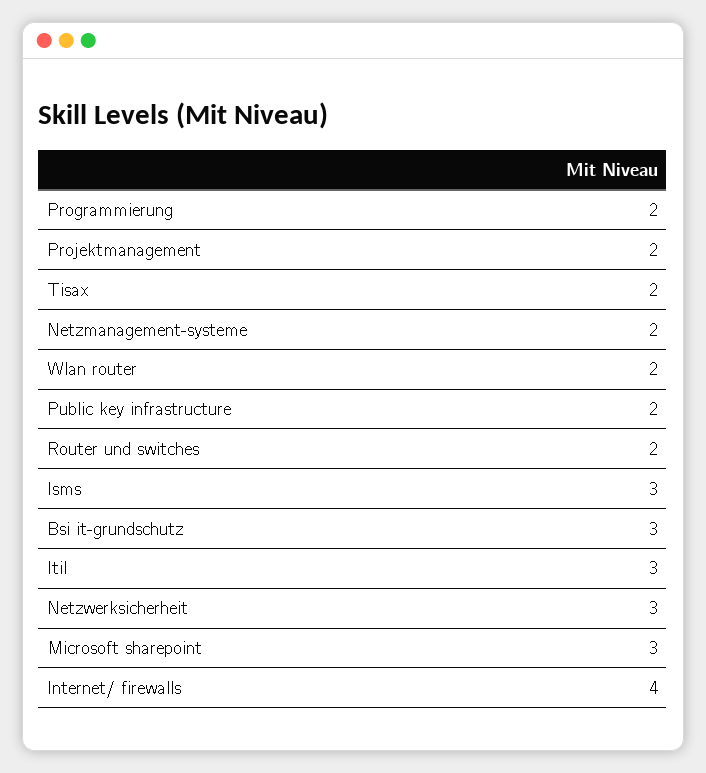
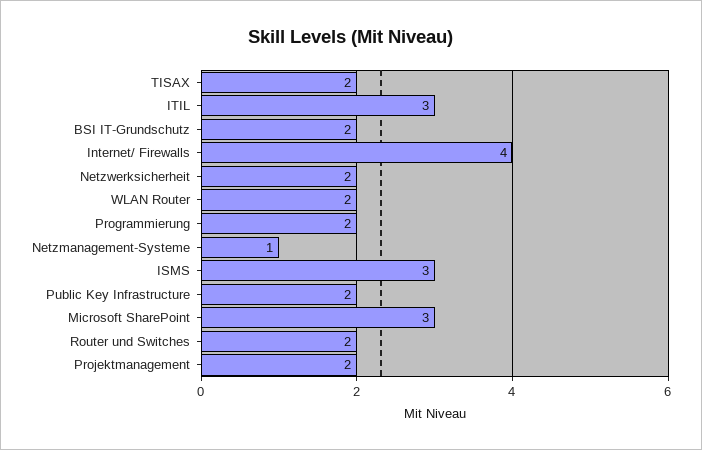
Netzmanagement-systeme: 2 -> 1
Bsi it-grundschutz: 3 -> 2
Netzwerksicherheit: 3 -> 2

